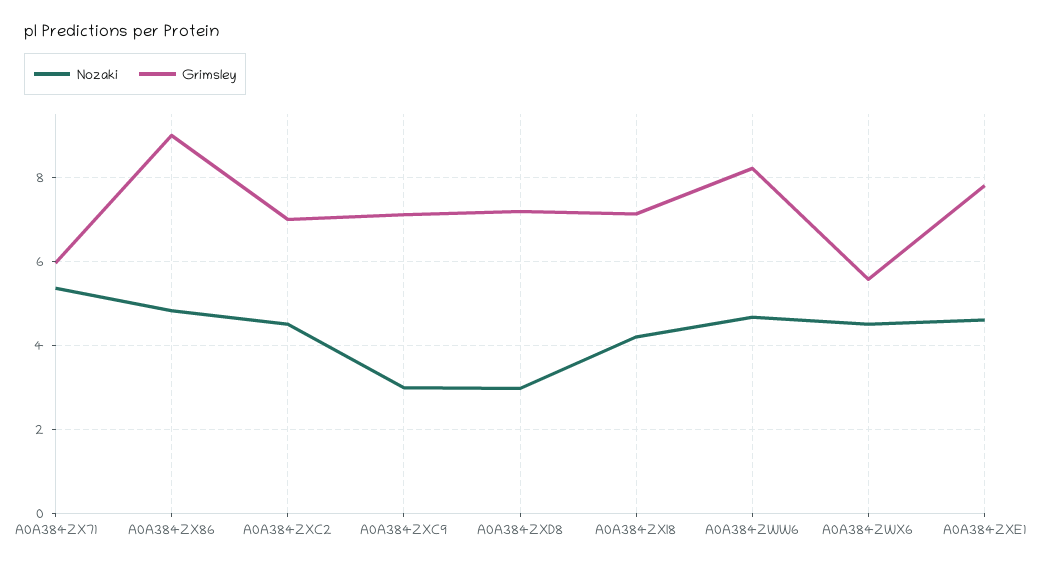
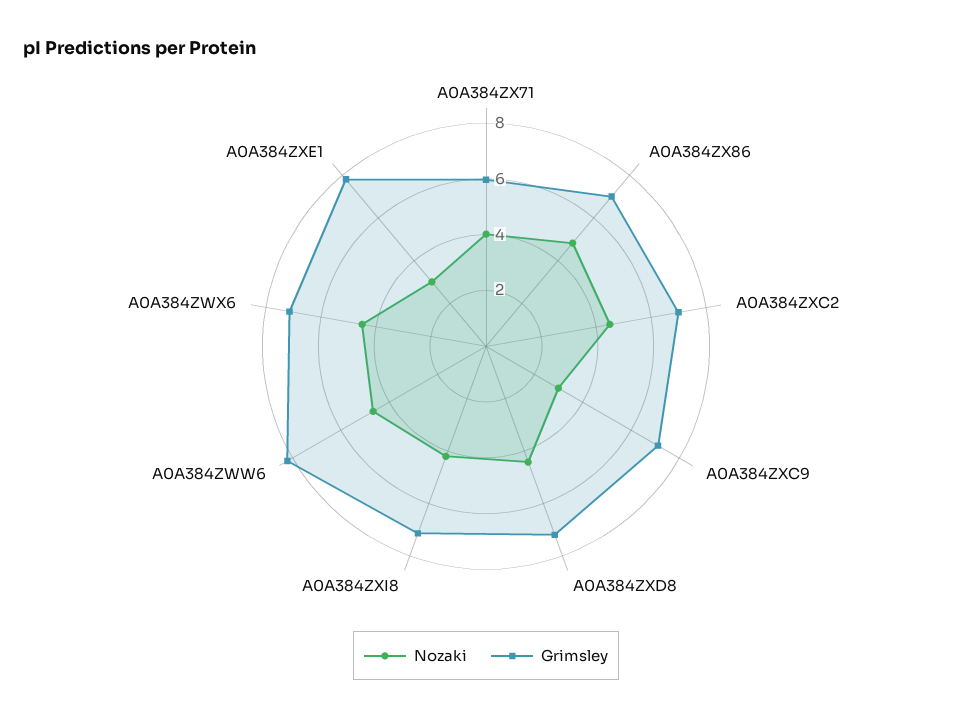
Nozaki, A0A384ZX71: 5.4 -> 4
Grimsley, A0A384ZX86: 9 -> 7
Nozaki, A0A384ZXD8: 3 -> 4.5
Grimsley, A0A384ZWX6: 5.6 -> 7
Nozaki, A0A384ZXE1: 4.6 -> 3

